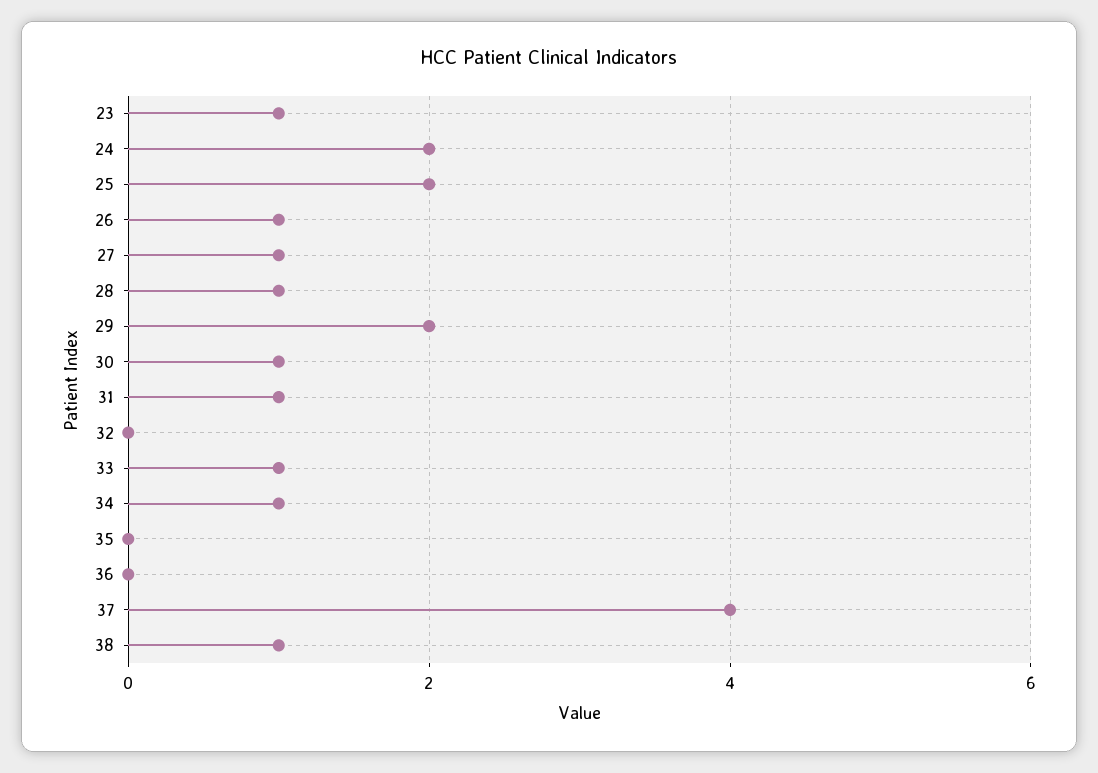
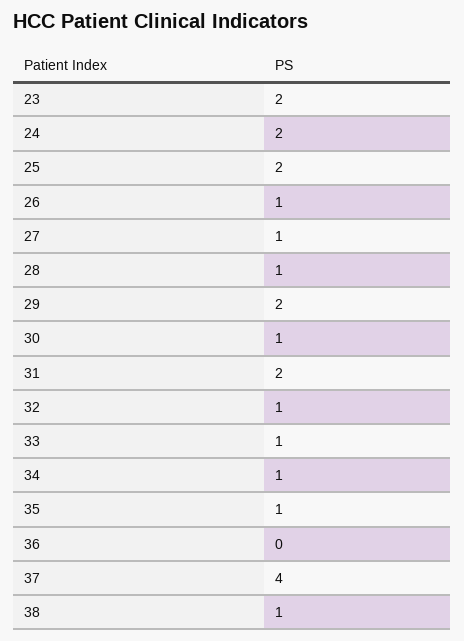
23: 1 -> 2
31: 1 -> 2
32: 0 -> 1
35: 0 -> 1

